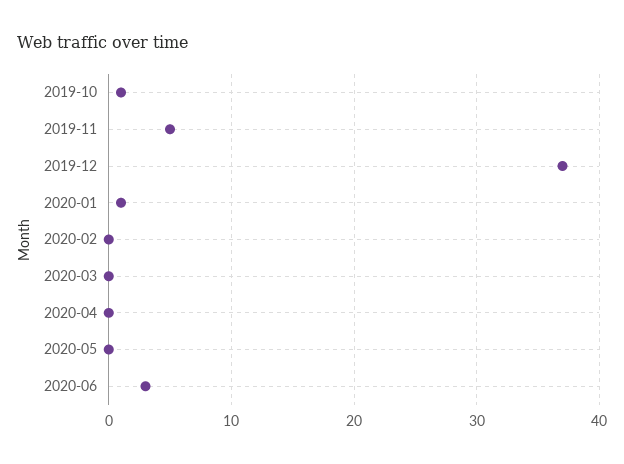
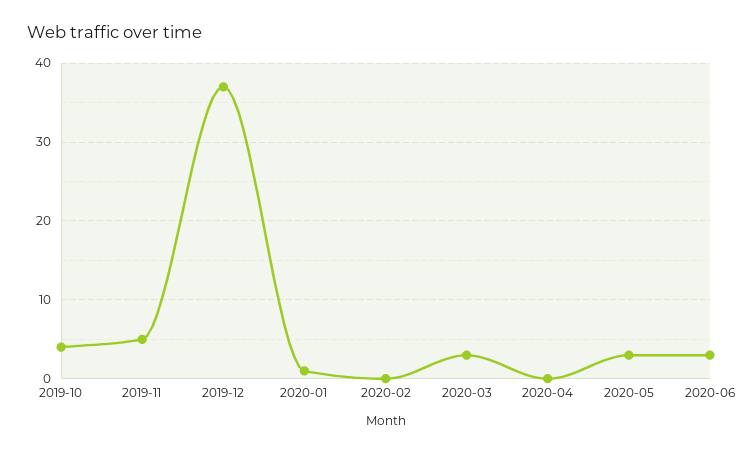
2019-10: 1 -> 4
2020-03: 0 -> 3
2020-05: 0 -> 3

